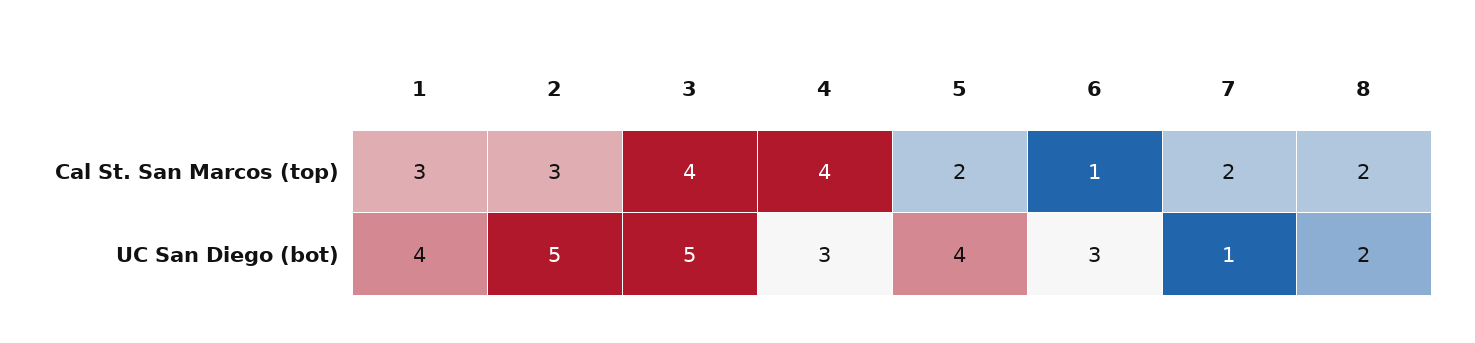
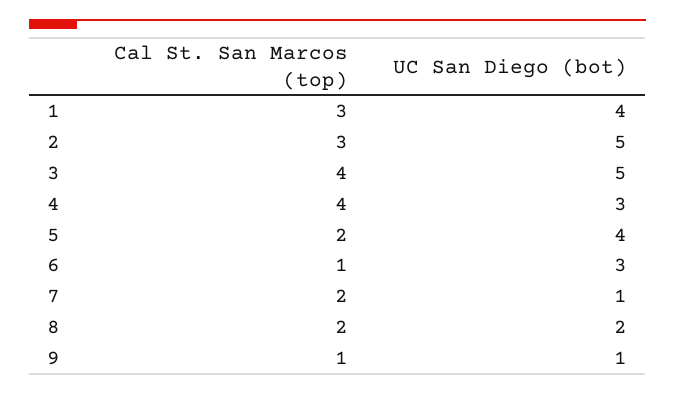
9, Cal St. San Marcos (top): none -> 1
9, UC San Diego (bot): none -> 1

